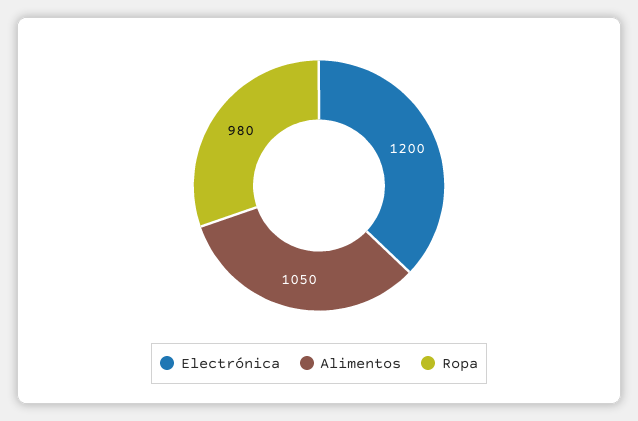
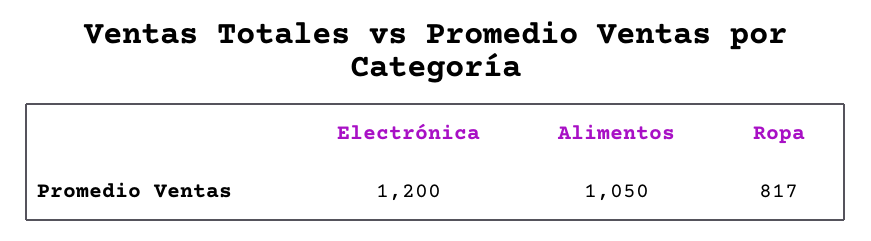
Ropa: 980 -> 817

